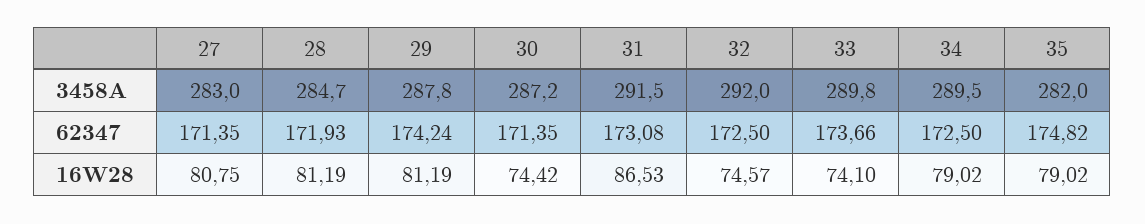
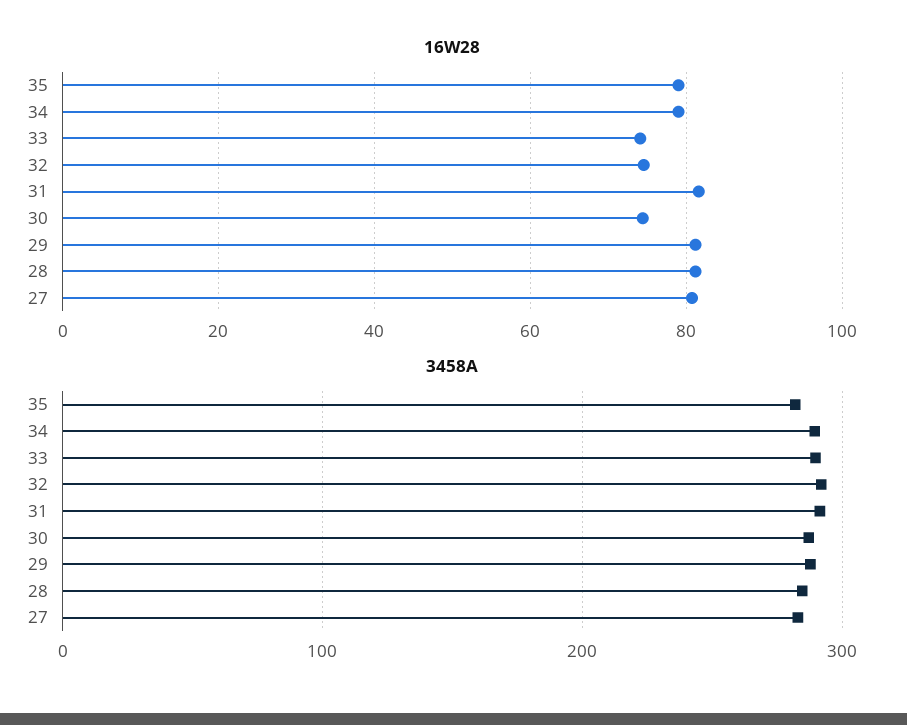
62347, 27: 171.35 -> none
62347, 28: 171.93 -> none
62347, 29: 174.24 -> none
62347, 30: 171.35 -> none
62347, 31: 173.08 -> none
62347, 32: 172.5 -> none
62347, 33: 173.66 -> none
62347, 34: 172.5 -> none
62347, 35: 174.82 -> none
16W28, 31: 86.53 -> 82

